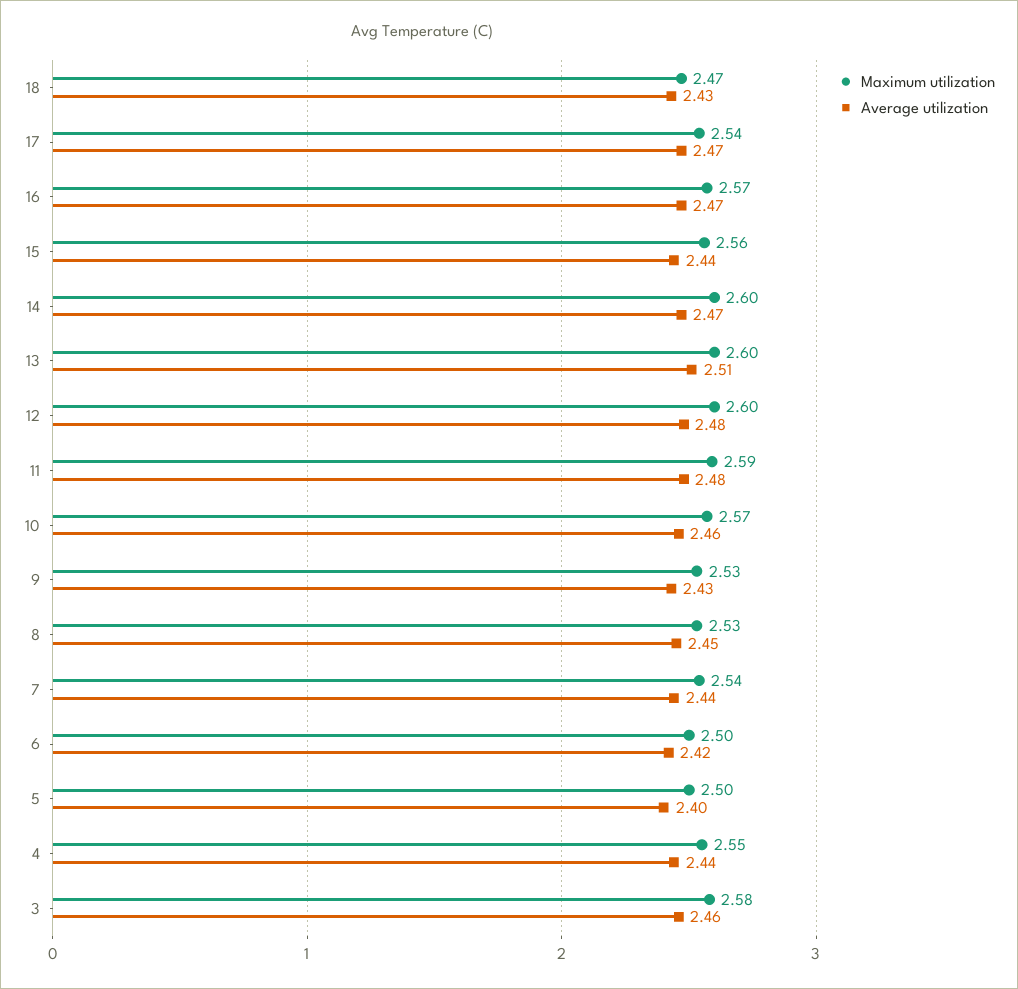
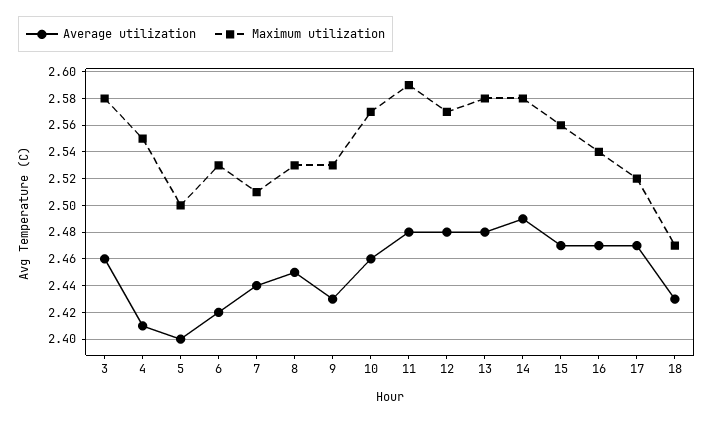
Maximum utilization, 17: 2.54 -> 2.52
Maximum utilization, 16: 2.57 -> 2.54
Average utilization, 15: 2.44 -> 2.47
Maximum utilization, 14: 2.6 -> 2.58
Average utilization, 14: 2.47 -> 2.49
Maximum utilization, 13: 2.6 -> 2.58
Average utilization, 13: 2.51 -> 2.48
Maximum utilization, 12: 2.6 -> 2.57
Maximum utilization, 7: 2.54 -> 2.51
Maximum utilization, 6: 2.5 -> 2.53
Average utilization, 4: 2.44 -> 2.41

